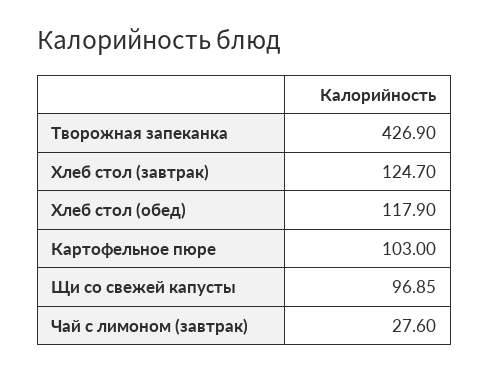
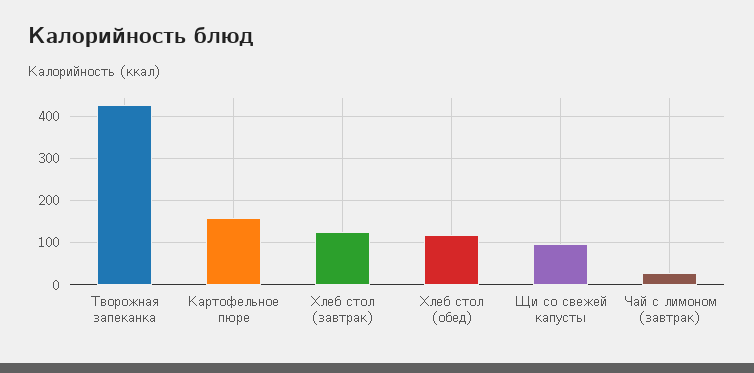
Картофельное пюре: 103 -> 160

